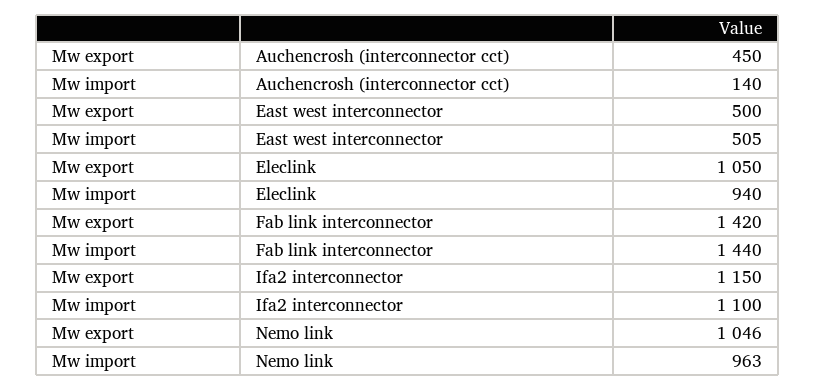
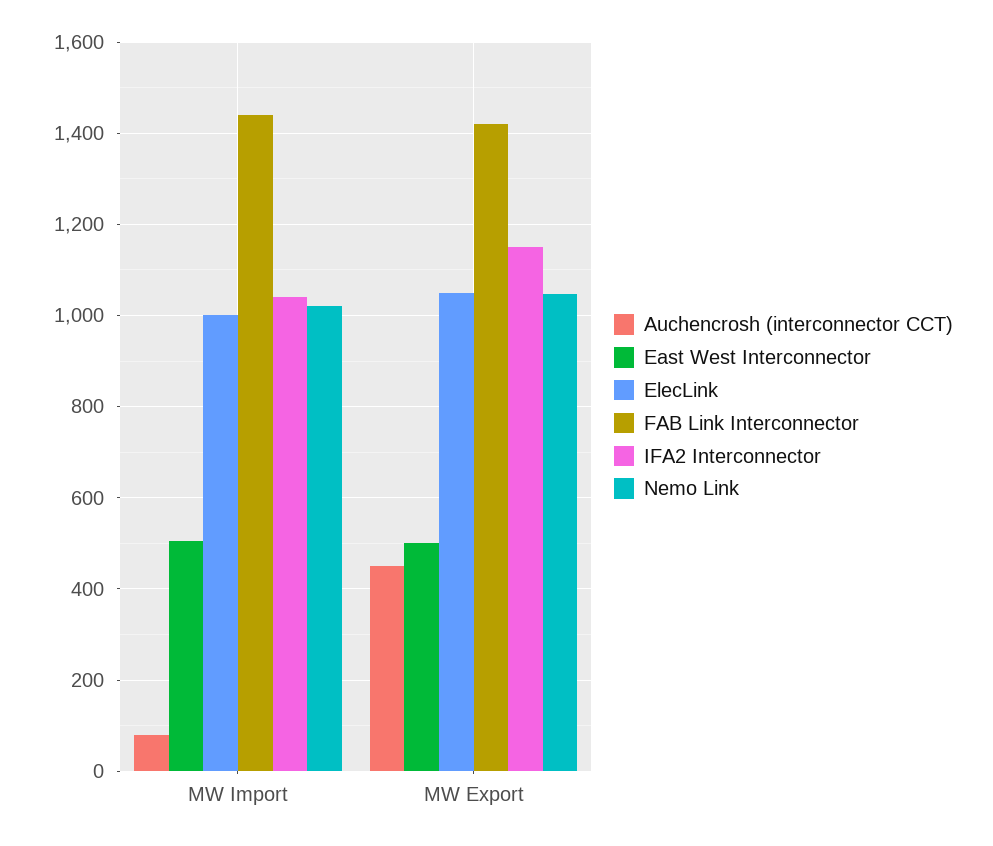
Auchencrosh (interconnector cct), Mw import: 140 -> 80
Eleclink, Mw import: 940 -> 1000
Ifa2 interconnector, Mw import: 1100 -> 1040
Nemo link, Mw import: 963 -> 1020

